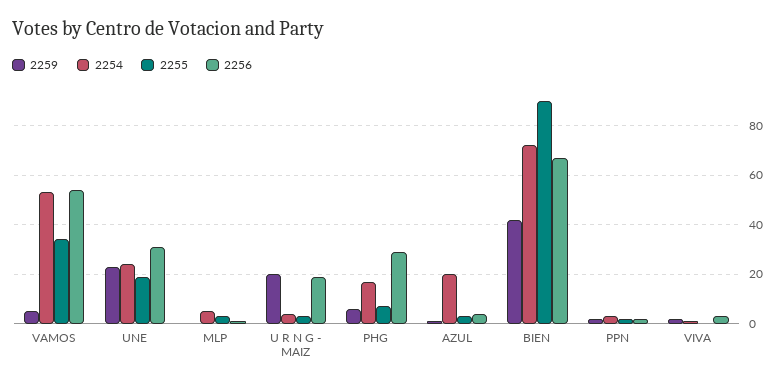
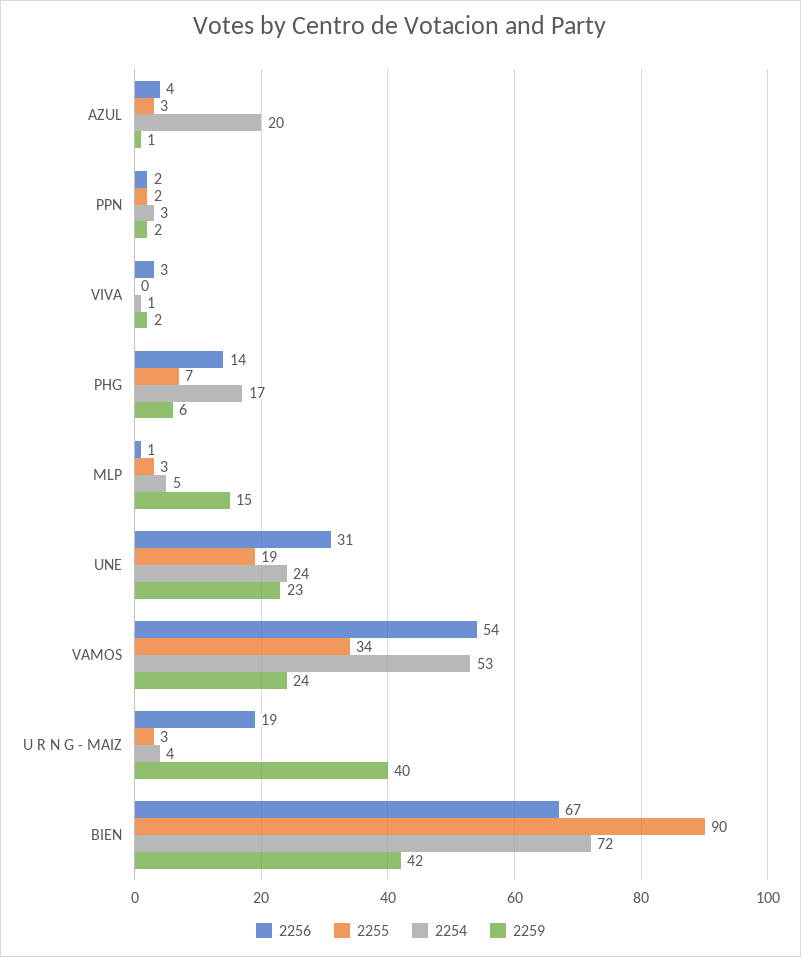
2259, VAMOS: 5 -> 24
2259, MLP: 0 -> 15
2259, U R N G - MAIZ: 20 -> 40
2256, PHG: 30 -> 14

